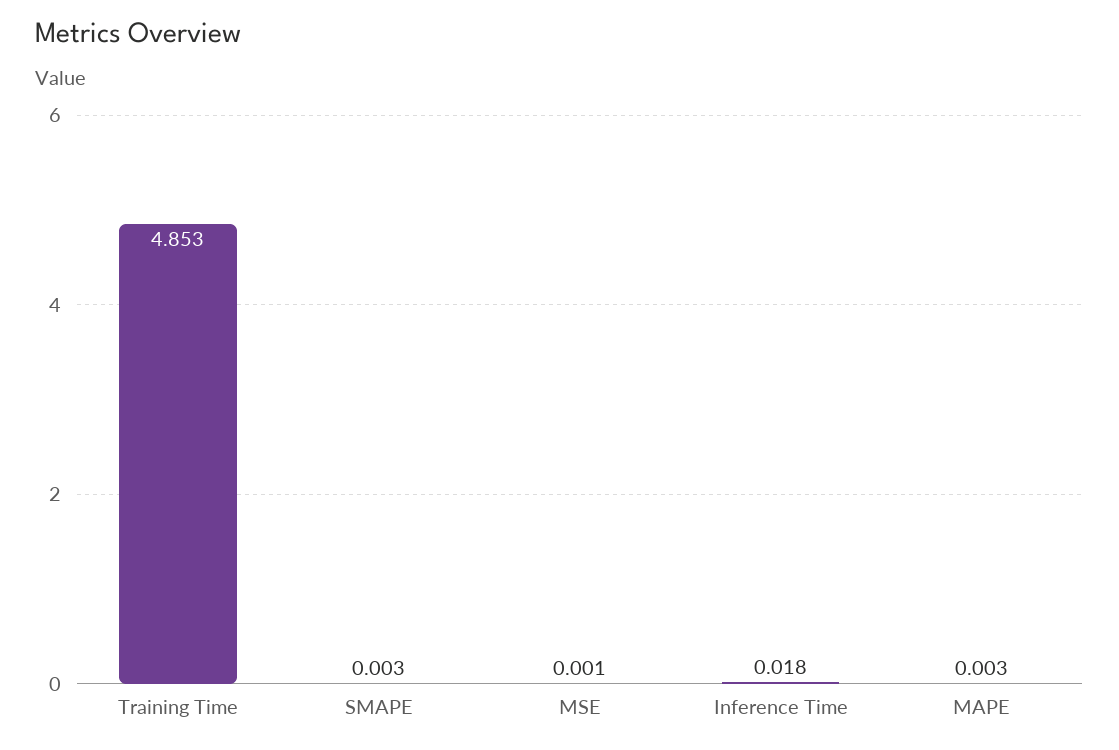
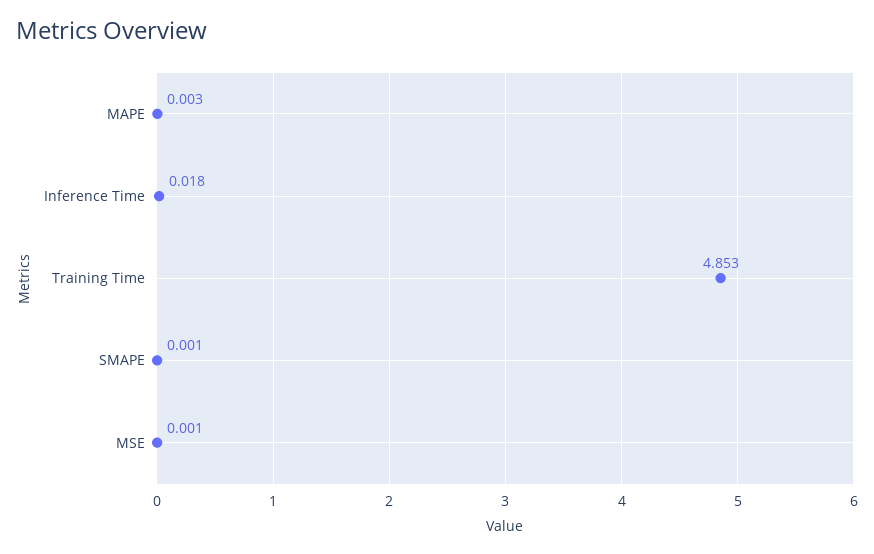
SMAPE: 0.003 -> 0.001

